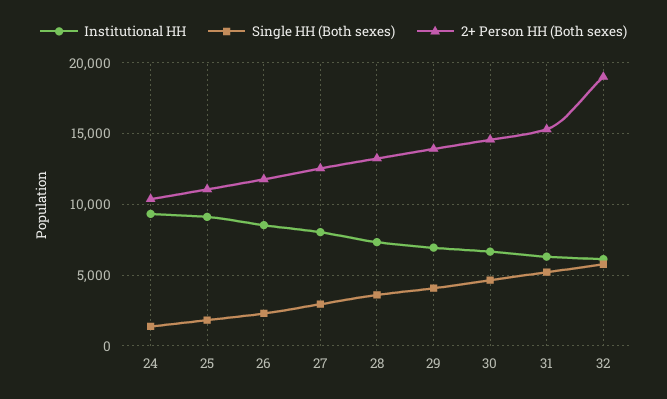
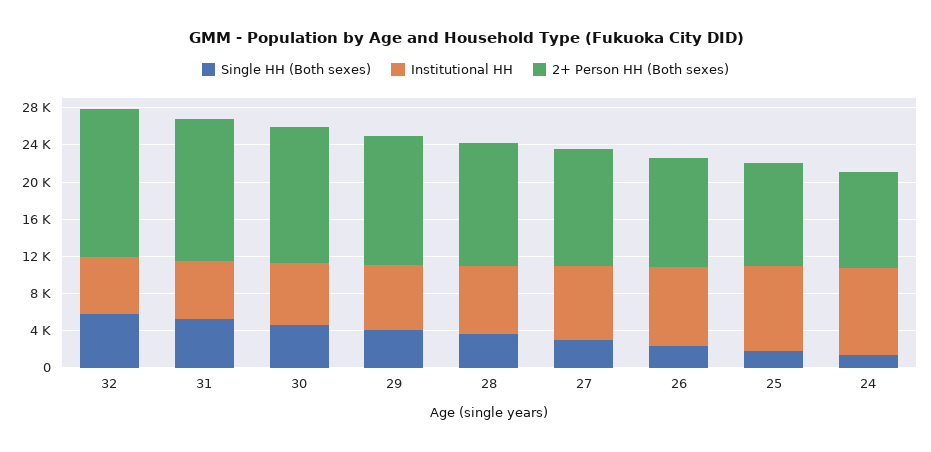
2+ Person HH (Both sexes), 32: 19000 -> 16000

